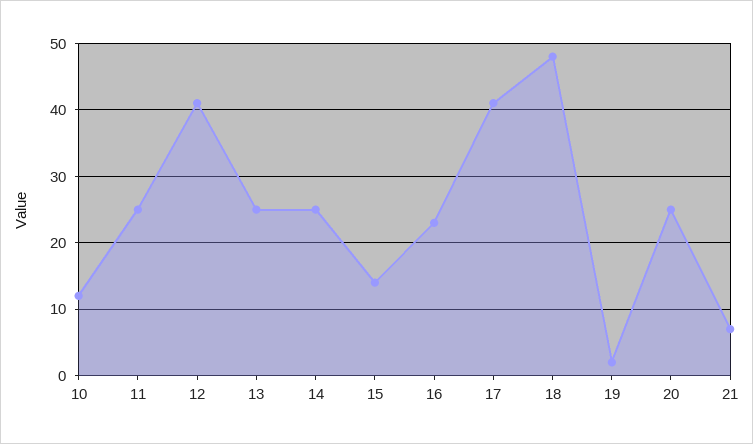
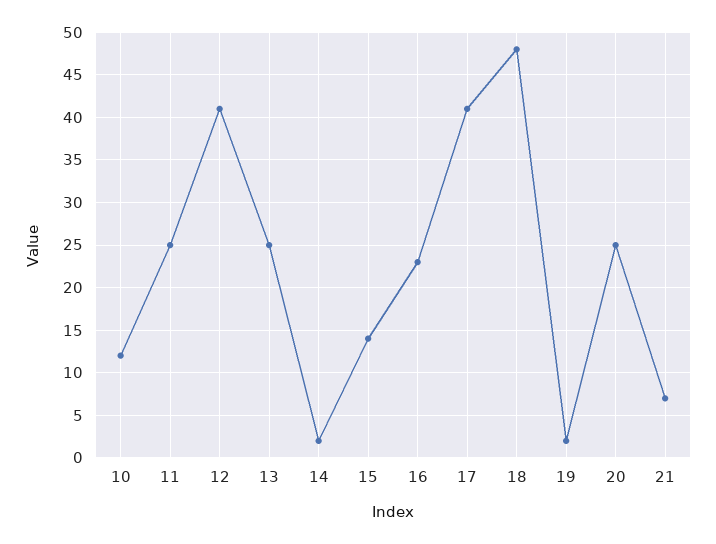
14: 25 -> 2

